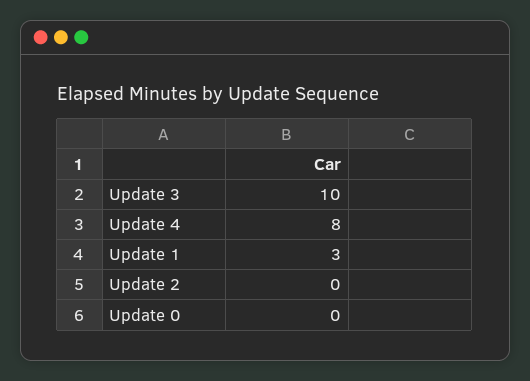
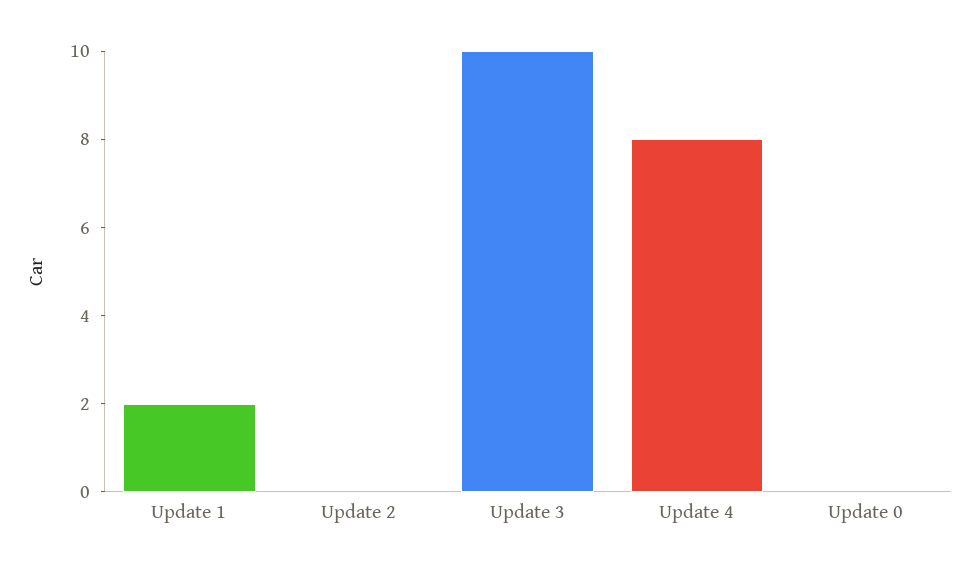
Update 1: 3 -> 2

